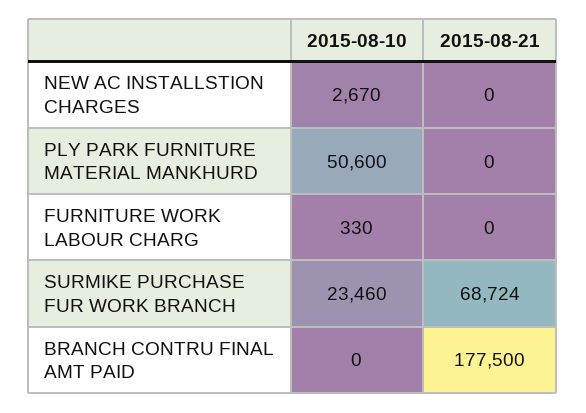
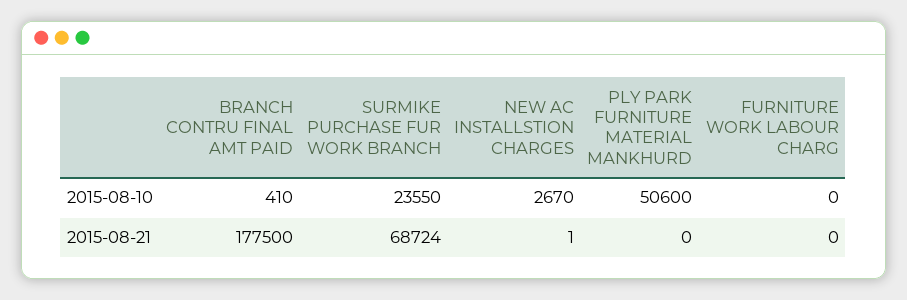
2015-08-21, NEW AC INSTALLSTION CHARGES: 0 -> 1
2015-08-10, FURNITURE WORK LABOUR CHARG: 330 -> 0
2015-08-10, SURMIKE PURCHASE FUR WORK BRANCH: 23460 -> 23550
2015-08-10, BRANCH CONTRU FINAL AMT PAID: 0 -> 410

